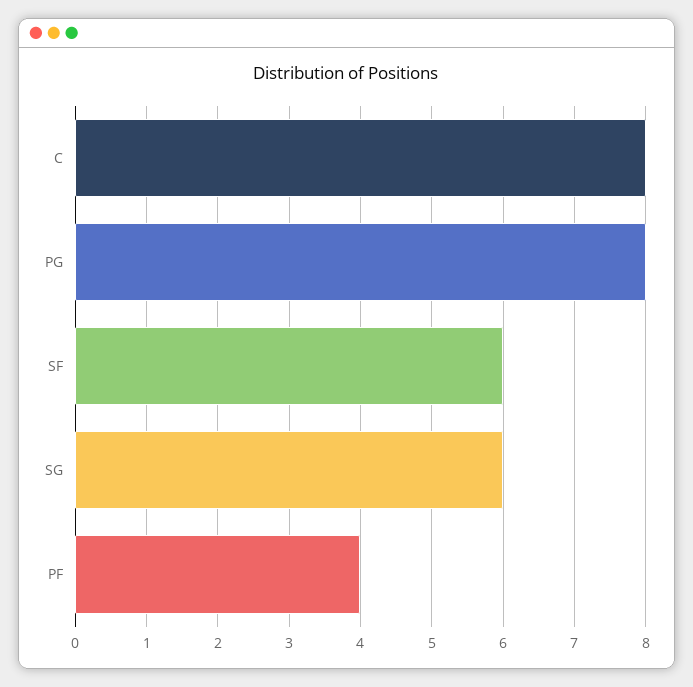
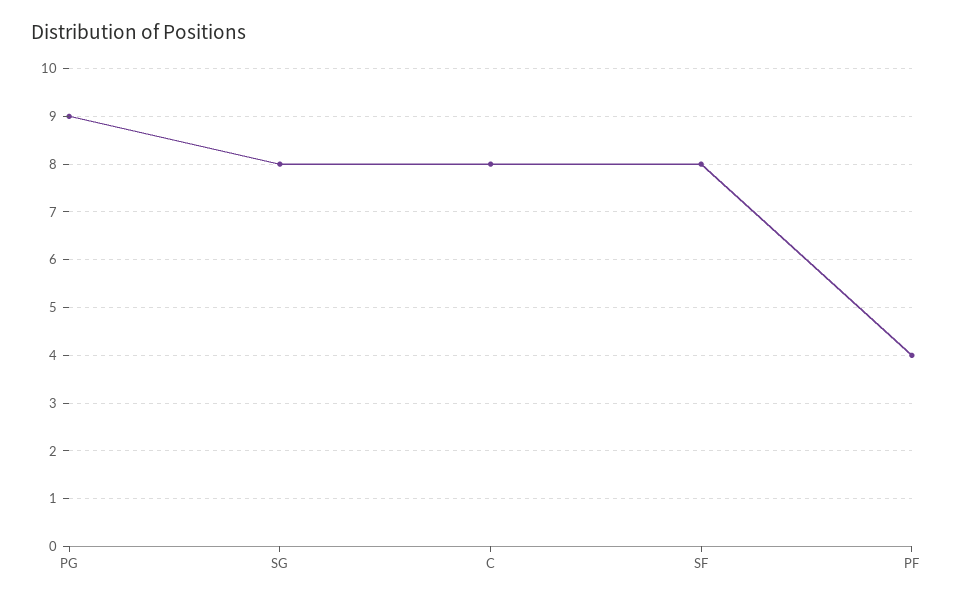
PG: 8 -> 9
SF: 6 -> 8
SG: 6 -> 8

